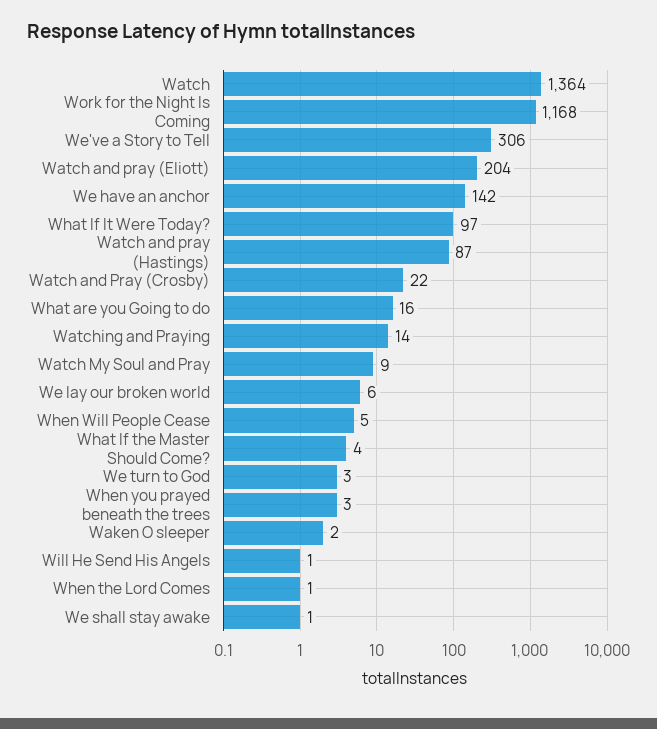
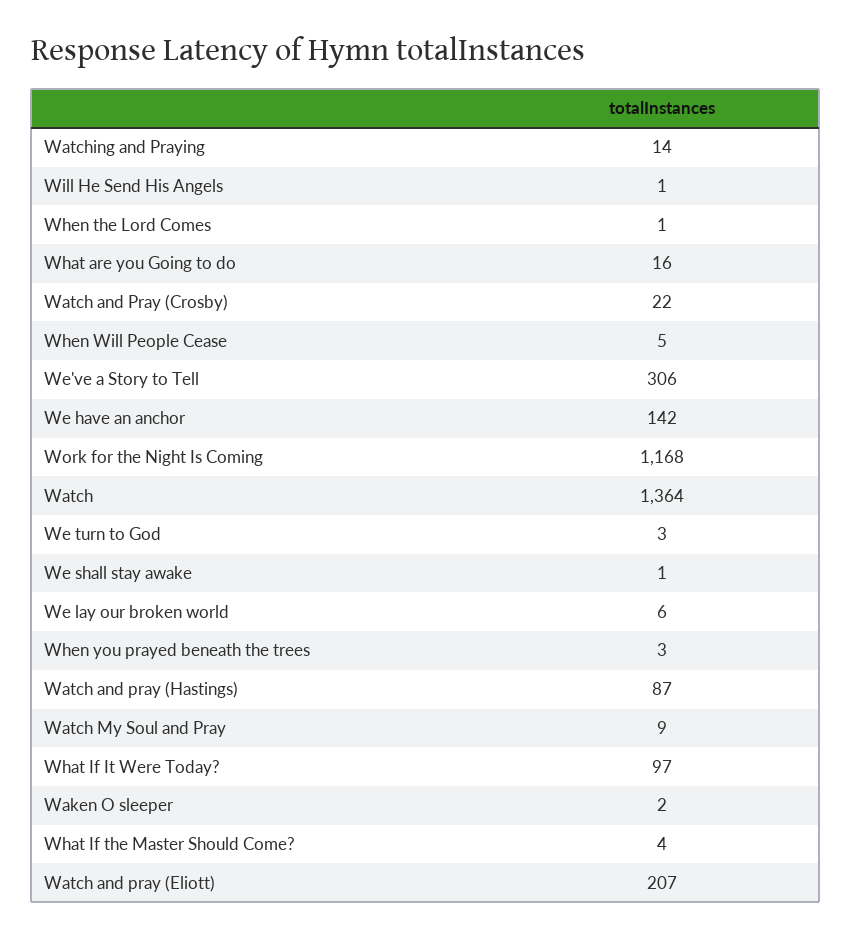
Watch and pray (Eliott): 204 -> 207

